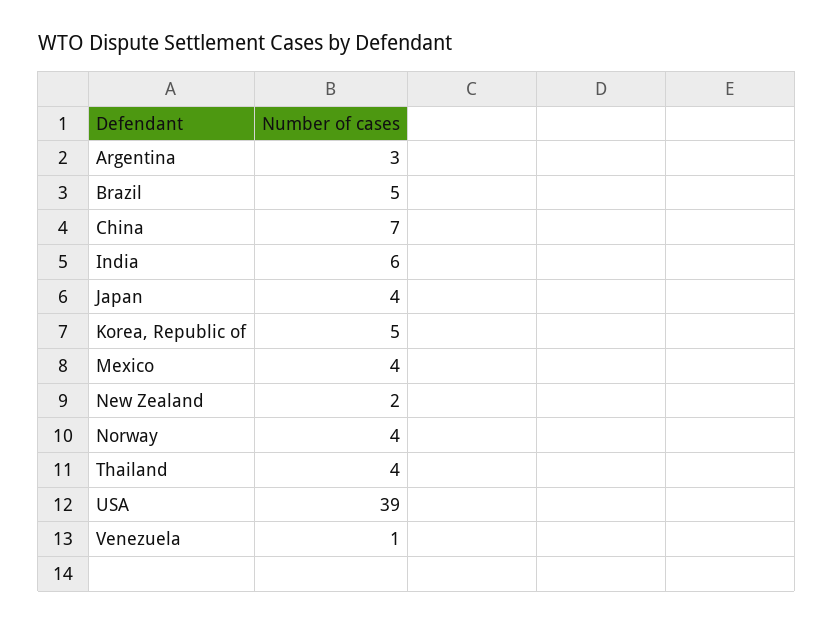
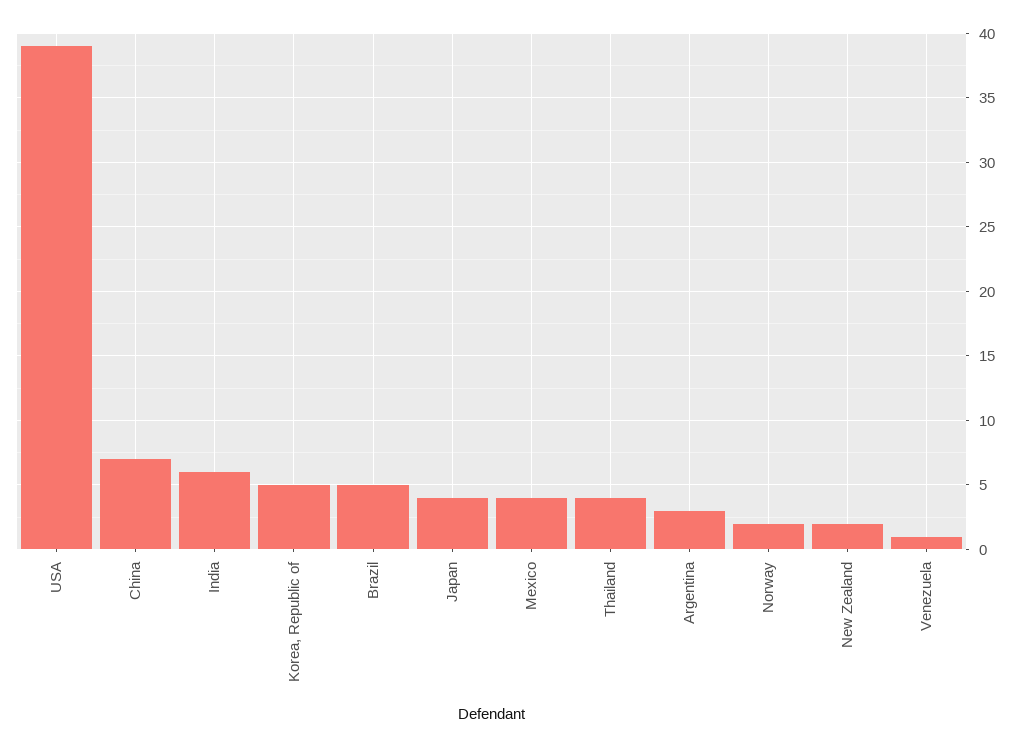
Norway: 4 -> 2

